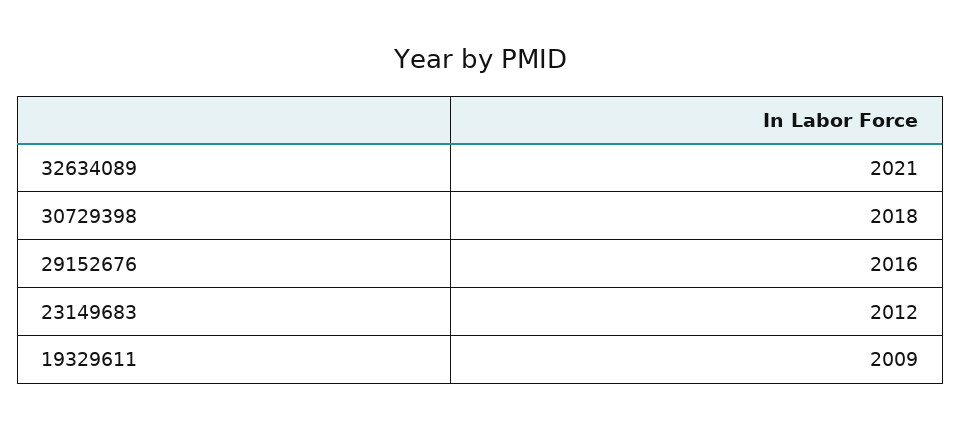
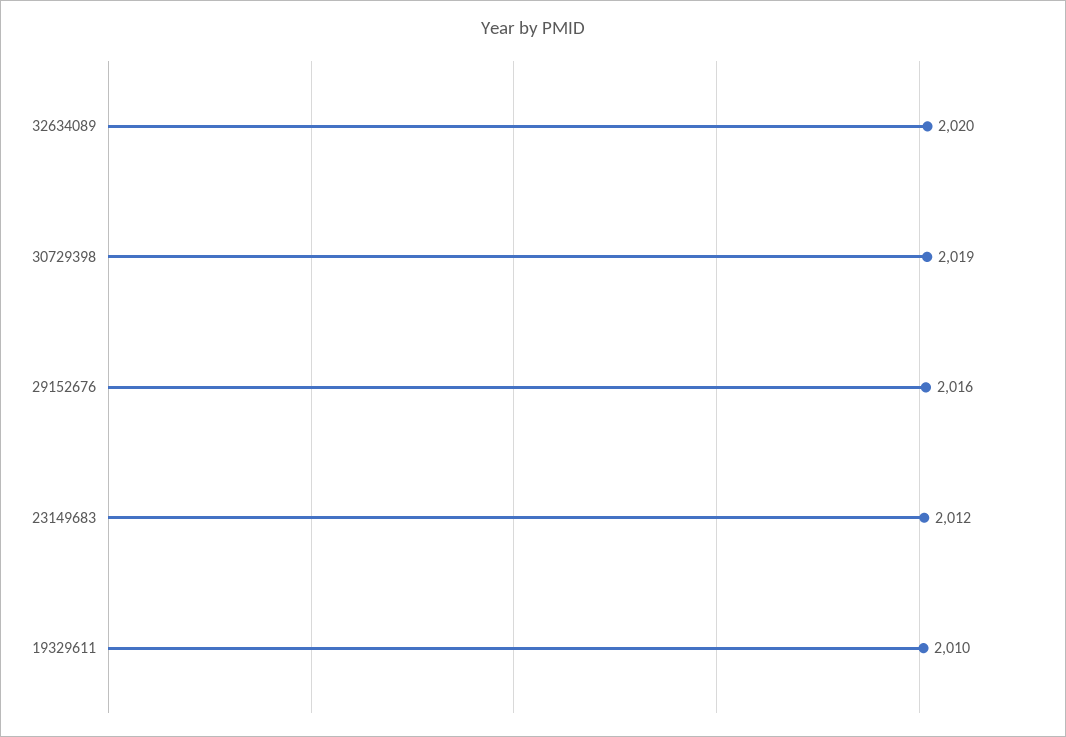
32634089: 2021 -> 2020
30729398: 2018 -> 2019
19329611: 2009 -> 2010

